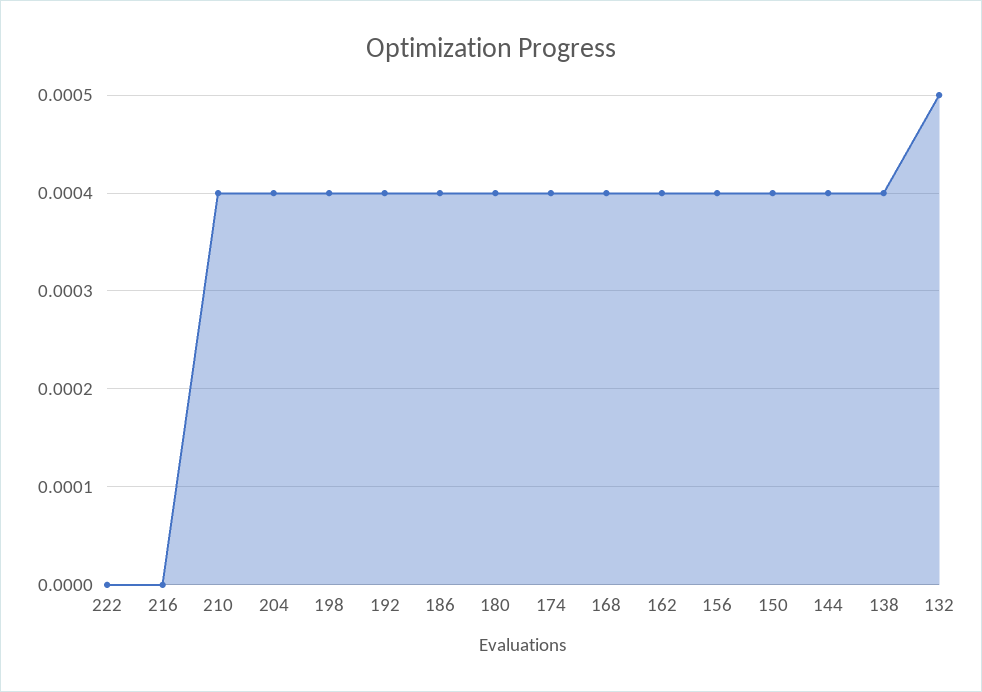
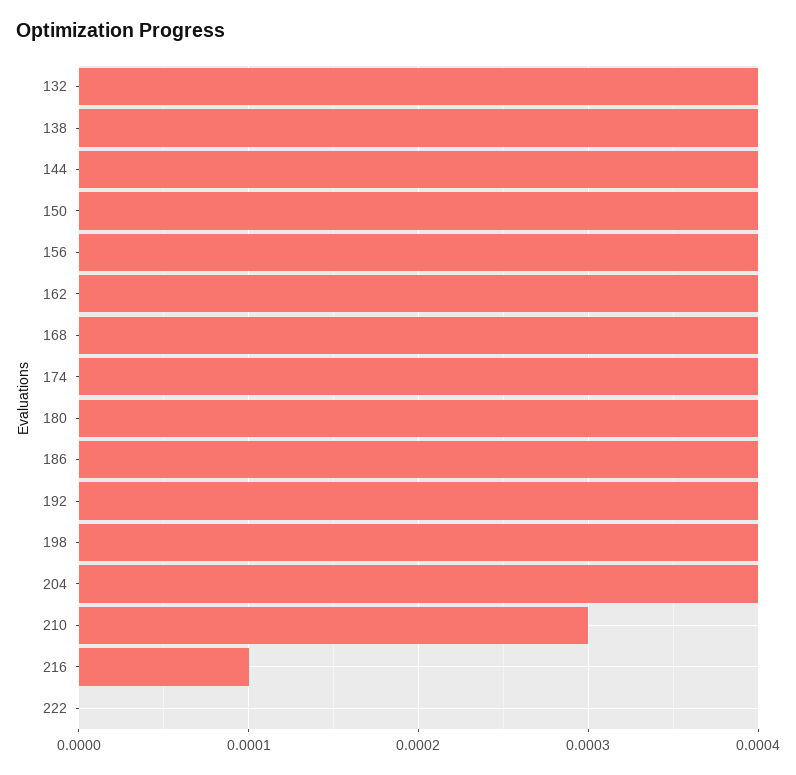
216: 0 -> 0.0001
210: 0.0004 -> 0.0003
132: 0.0005 -> 0.0004

